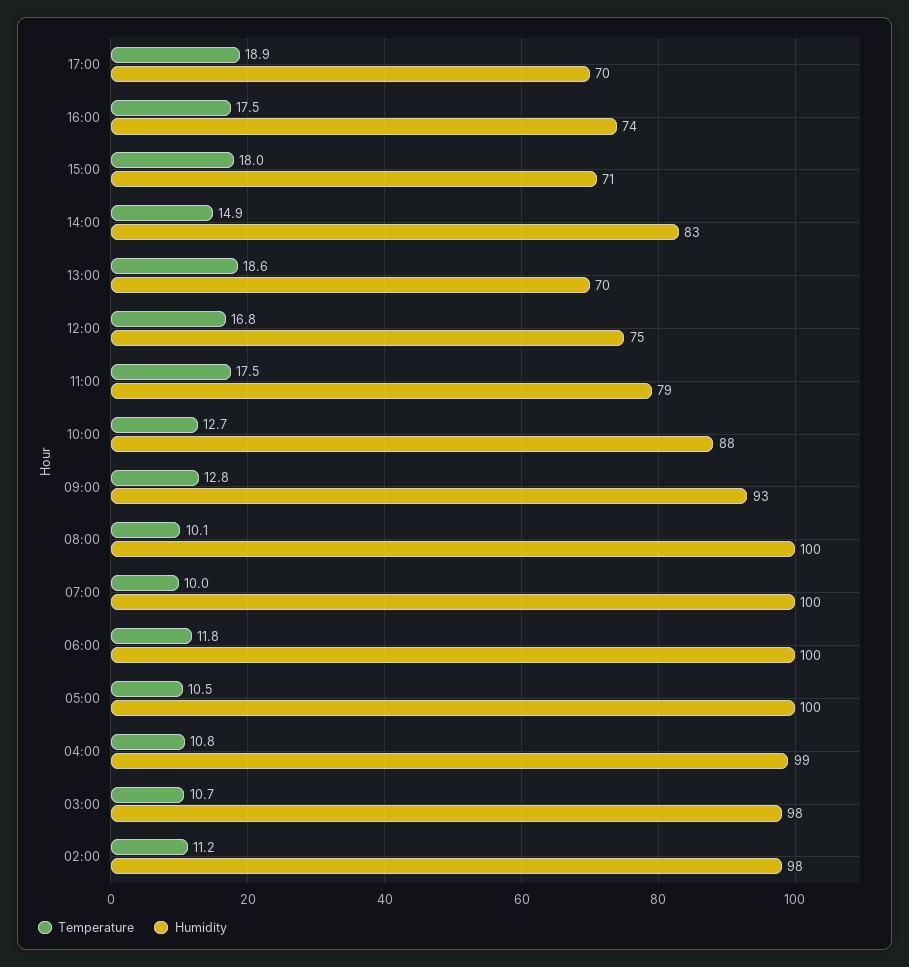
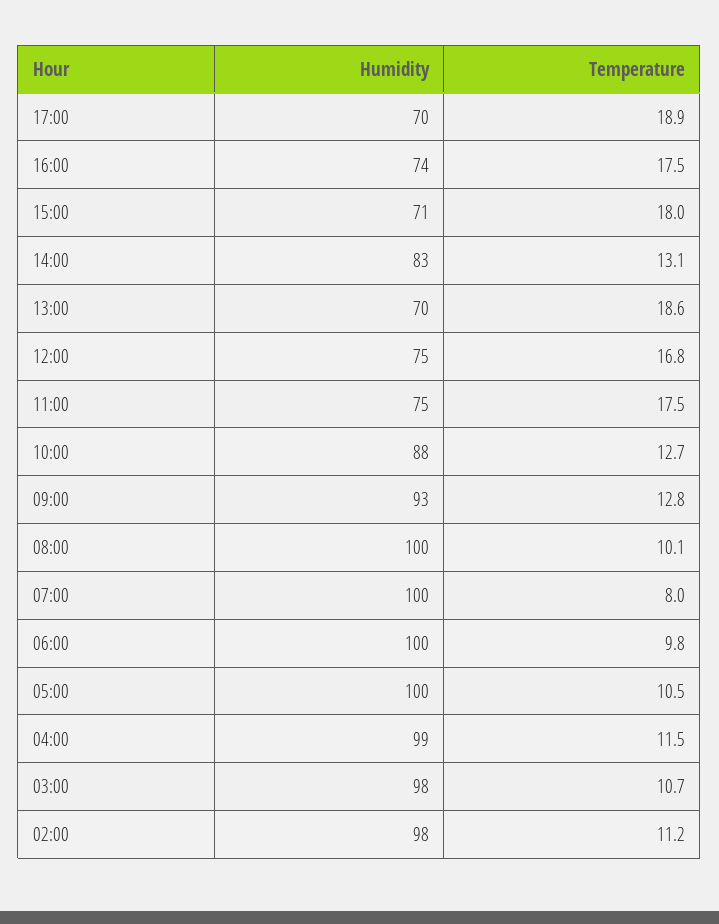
Temperature, 14:00: 14.9 -> 13.1
Humidity, 11:00: 79 -> 75
Temperature, 07:00: 10 -> 8
Temperature, 06:00: 11.8 -> 9.8
Temperature, 04:00: 10.8 -> 11.5

